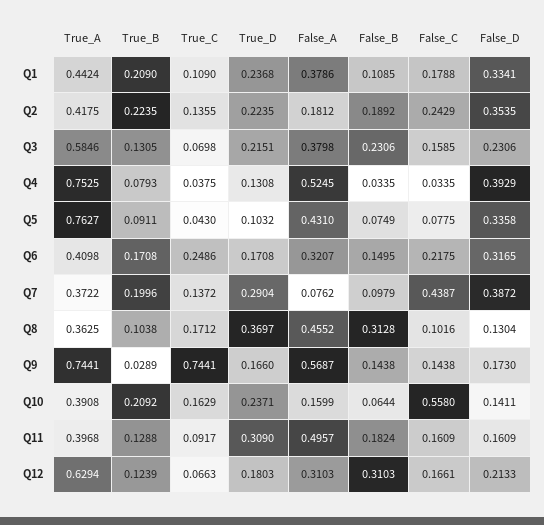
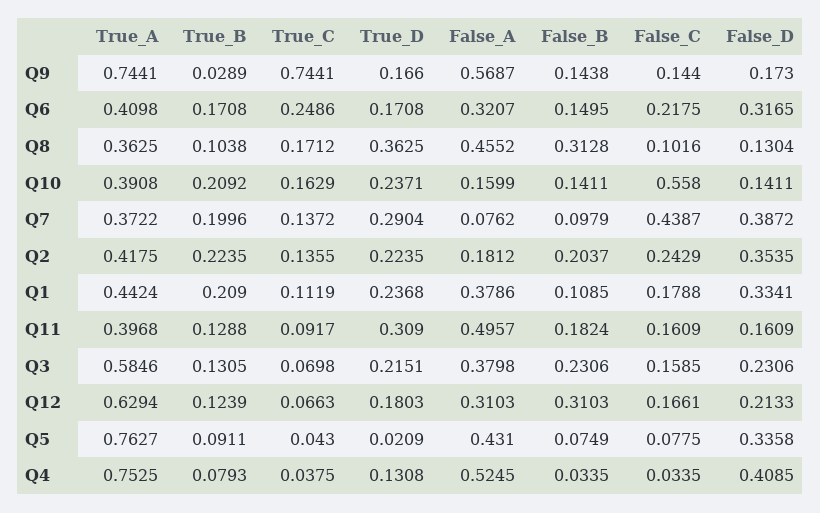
True_C, Q1: 0.109 -> 0.1119
False_B, Q2: 0.1892 -> 0.2037
False_D, Q4: 0.3929 -> 0.4085
True_D, Q5: 0.1032 -> 0.0209
True_D, Q8: 0.3697 -> 0.3625
False_C, Q9: 0.1438 -> 0.144
False_B, Q10: 0.0644 -> 0.1411

